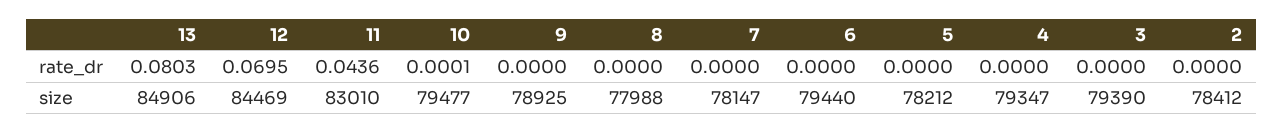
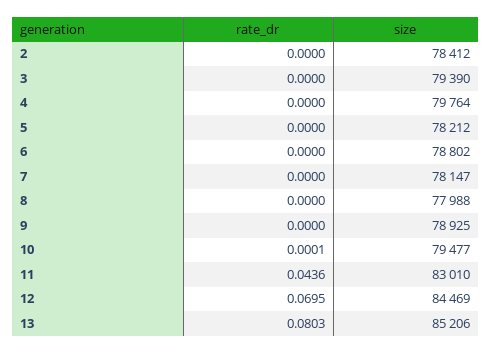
13, size: 84906 -> 85206
6, size: 79440 -> 78802
4, size: 79347 -> 79764

